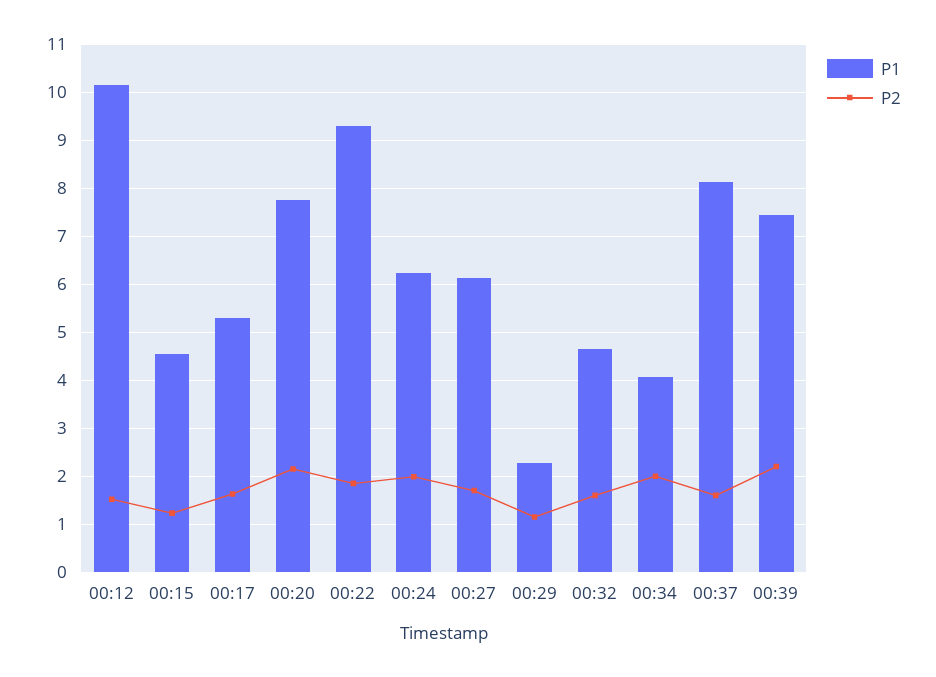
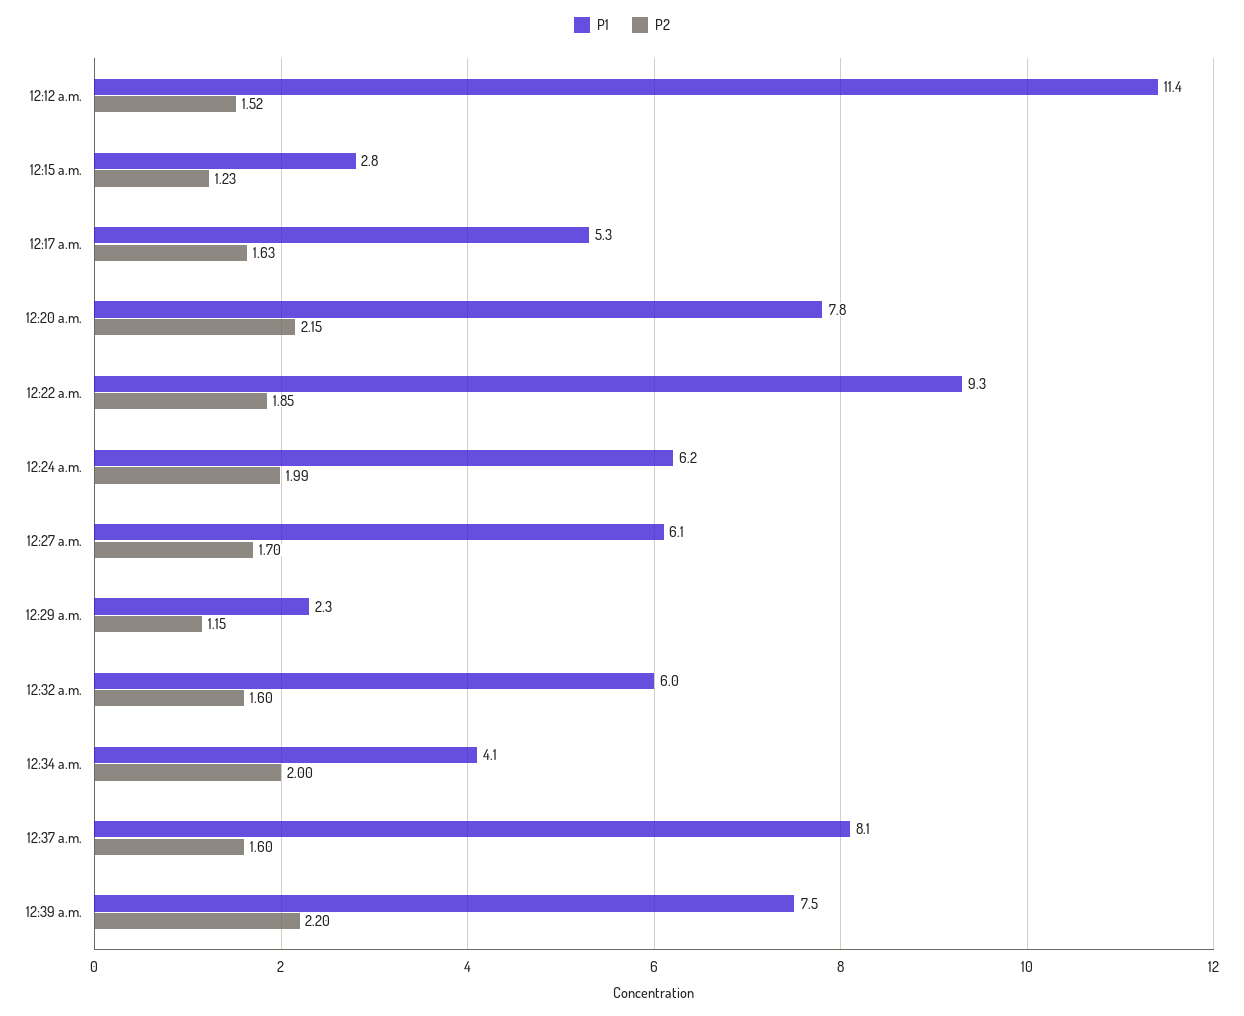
P1, 00:12: 10.2 -> 11.4
P1, 00:15: 4.6 -> 2.8
P1, 00:32: 4.6 -> 6

